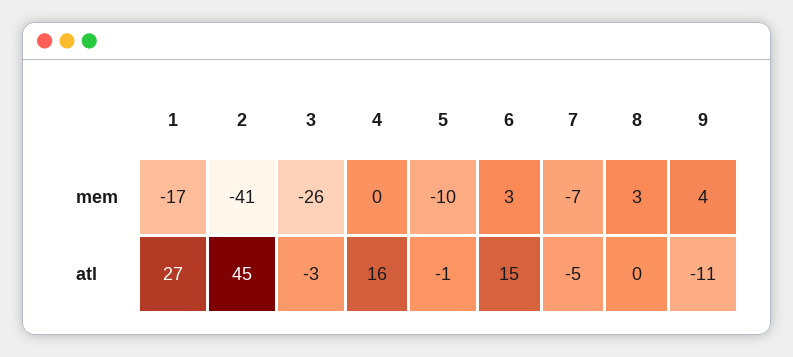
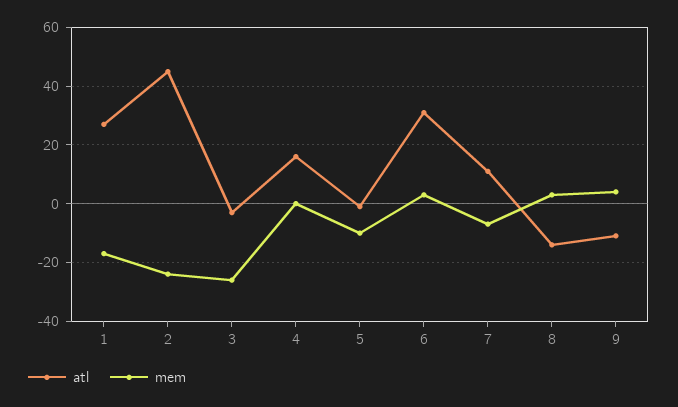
mem, 2: -41 -> -25
atl, 6: 15 -> 30
atl, 7: -5 -> 10
atl, 8: 0 -> -15

